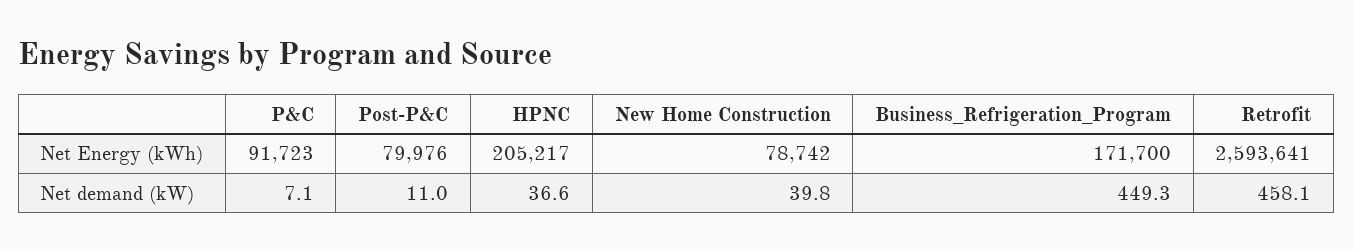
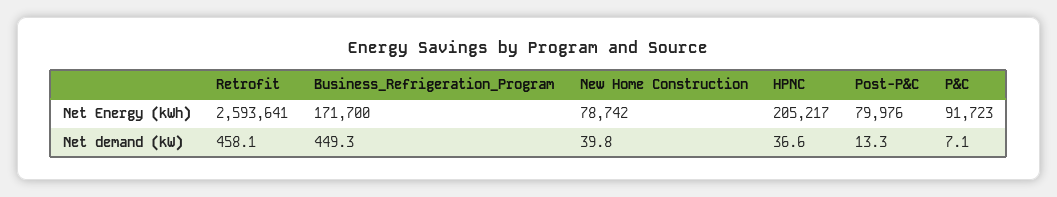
Post-P&C, Net demand (kW): 11 -> 13.3

